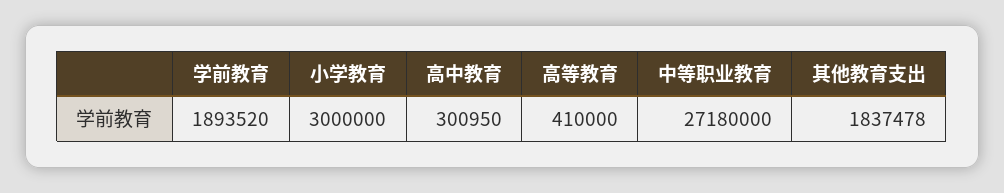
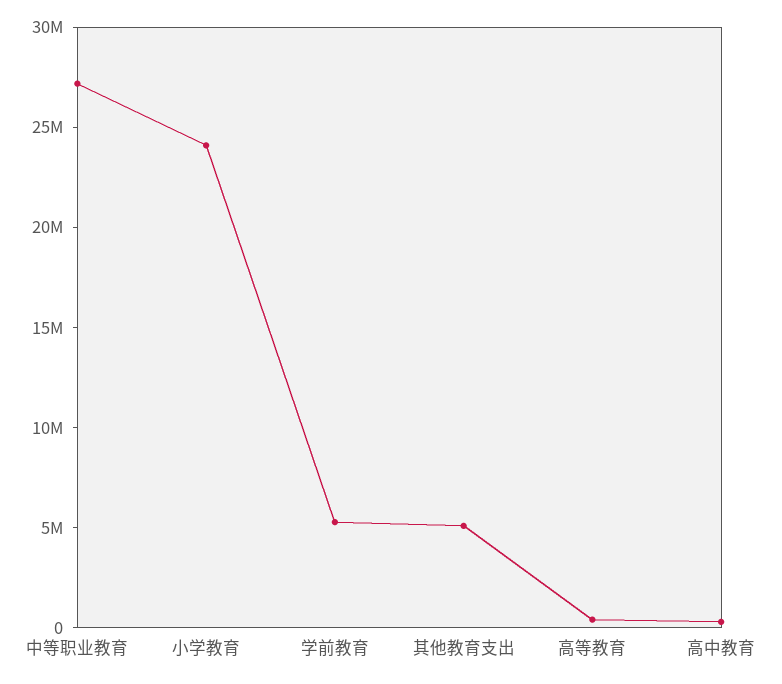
学前教育: 1893520 -> 5000000
小学教育: 3000000 -> 24000000
其他教育支出: 1837478 -> 5000000

